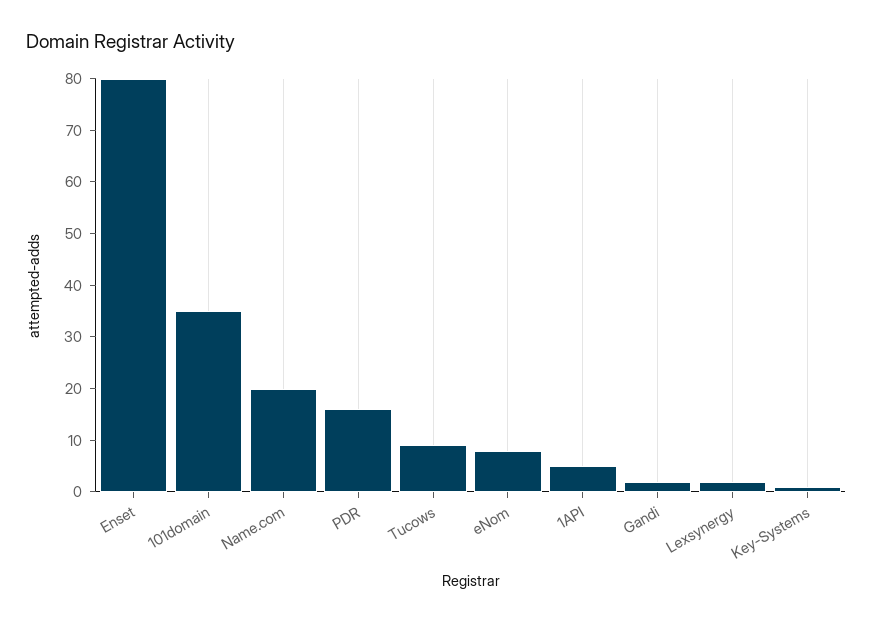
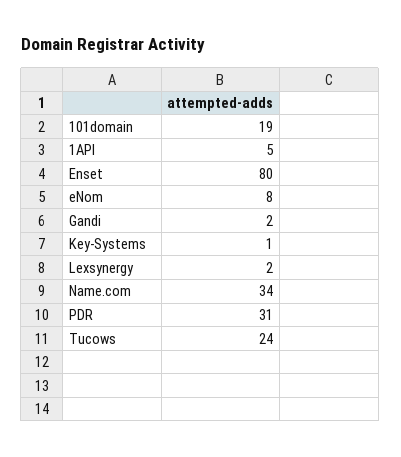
101domain: 35 -> 19
Name.com: 20 -> 34
PDR: 15 -> 31
Tucows: 10 -> 24

